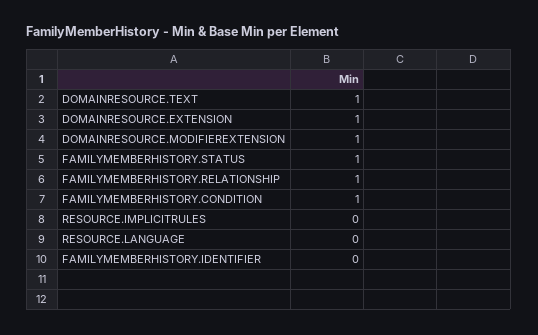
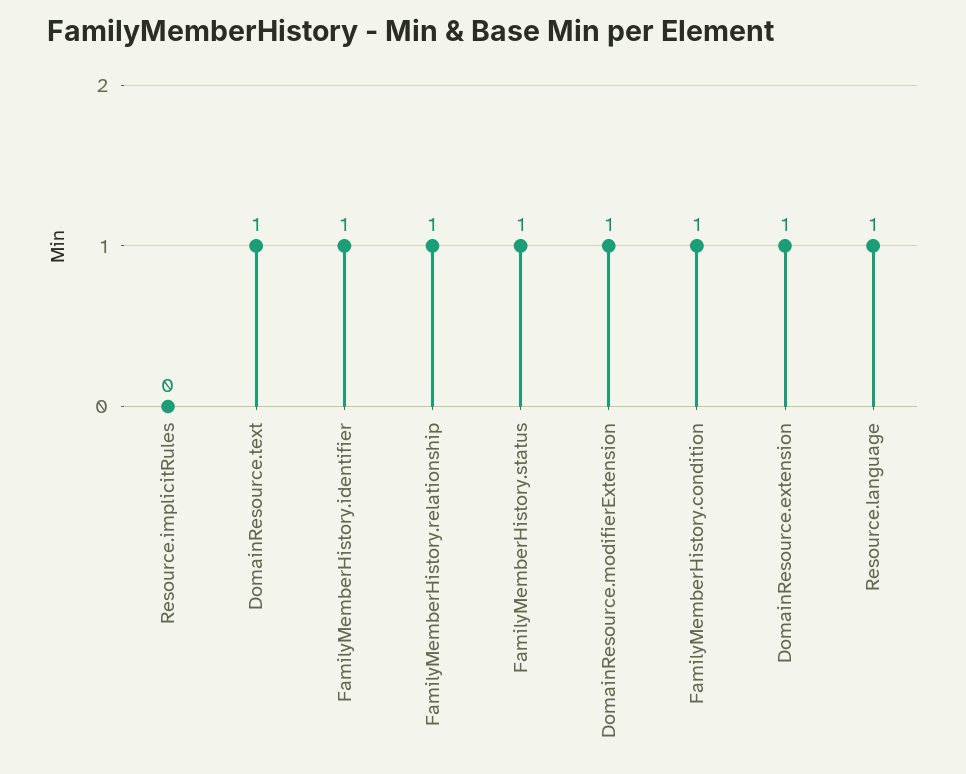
RESOURCE.LANGUAGE: 0 -> 1
FAMILYMEMBERHISTORY.IDENTIFIER: 0 -> 1

